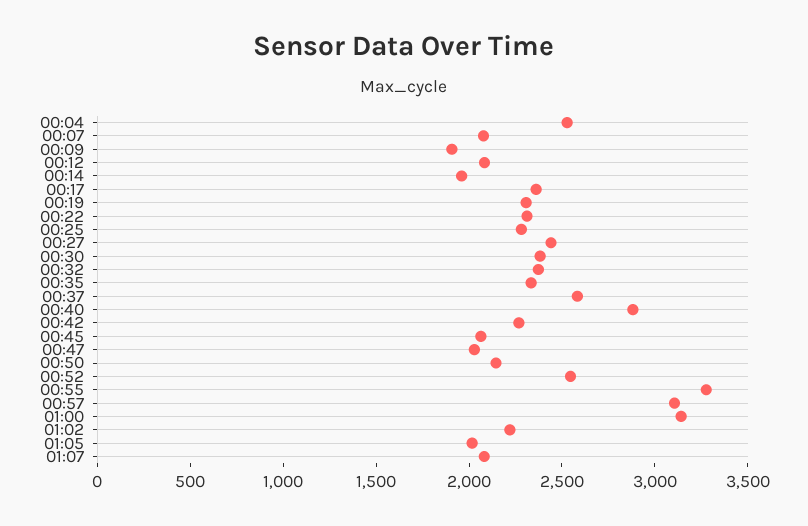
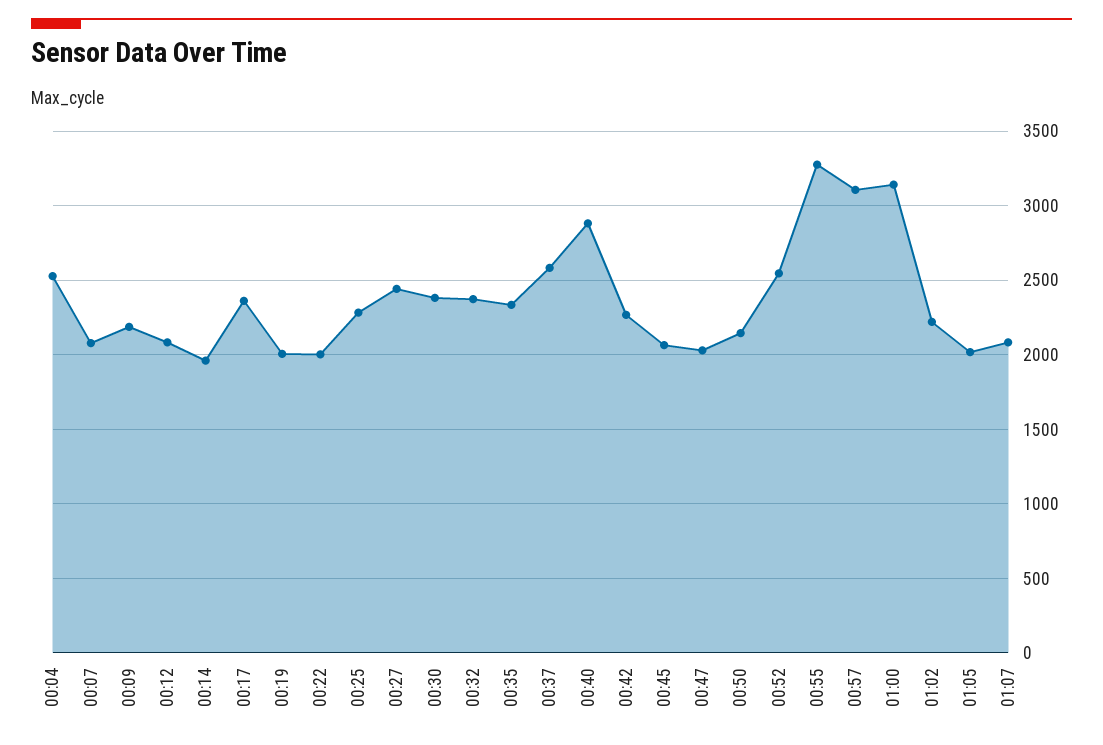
00:09: 1900 -> 2200
00:19: 2300 -> 2000
00:22: 2300 -> 2000

